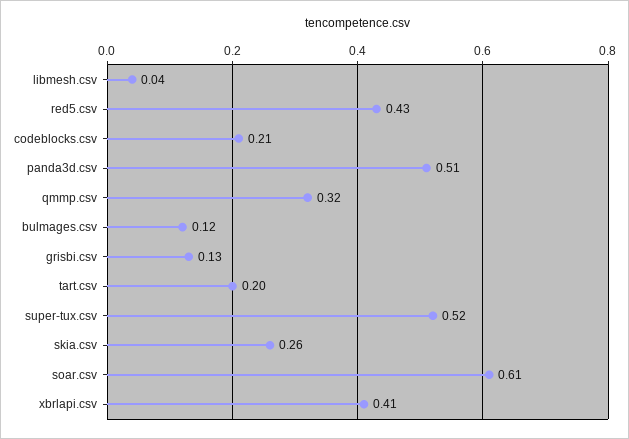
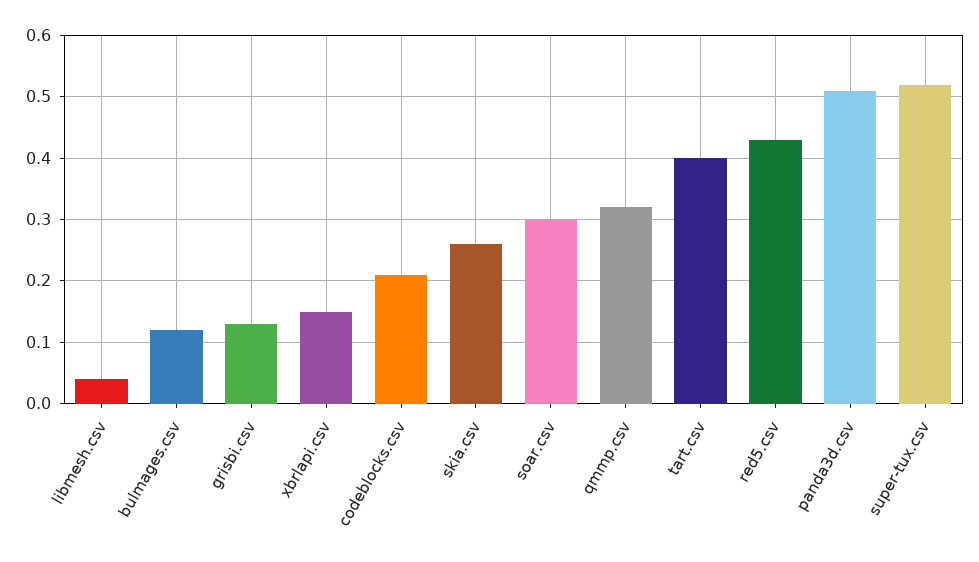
tart.csv: 0.2 -> 0.4
soar.csv: 0.61 -> 0.3
xbrlapi.csv: 0.41 -> 0.15

